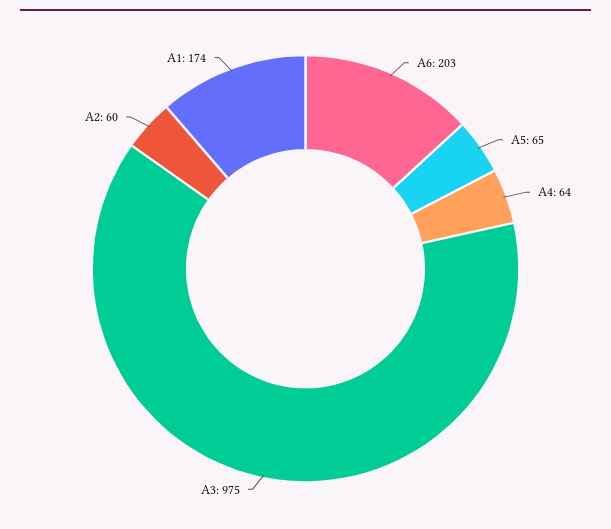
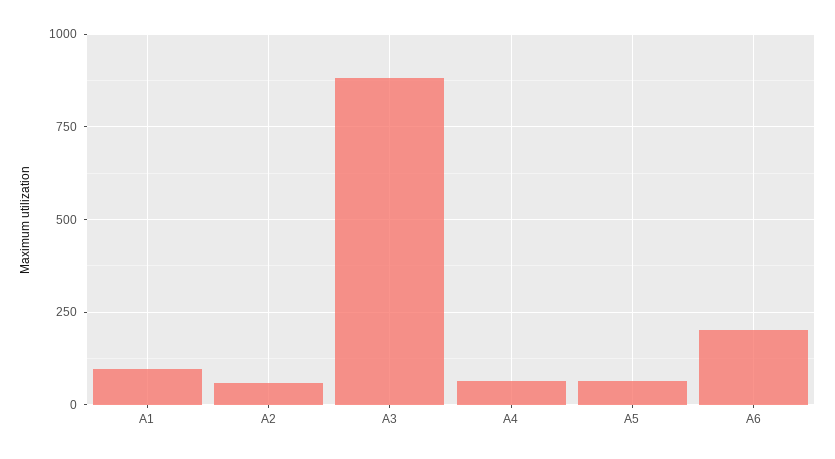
A3: 975 -> 875
A1: 174 -> 100

